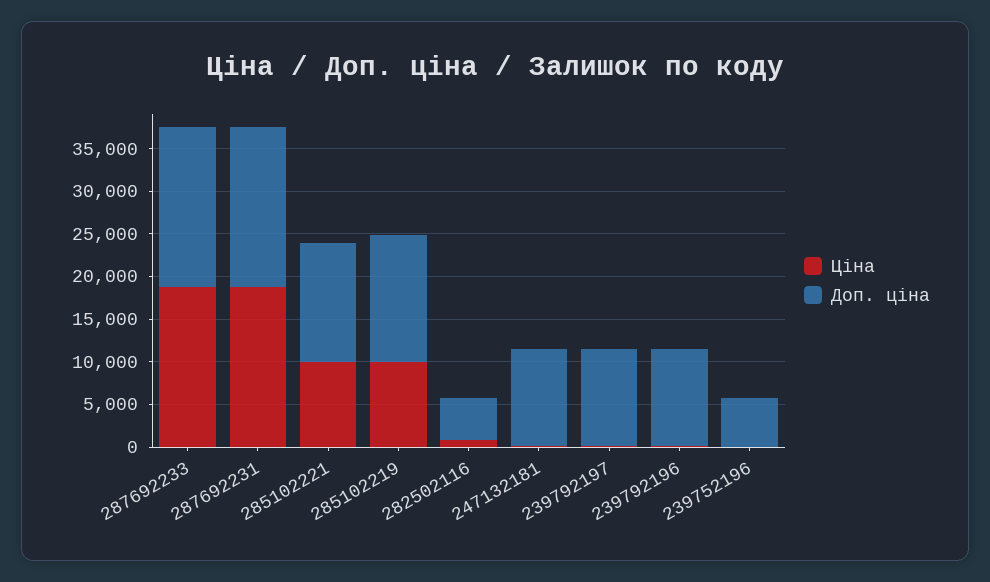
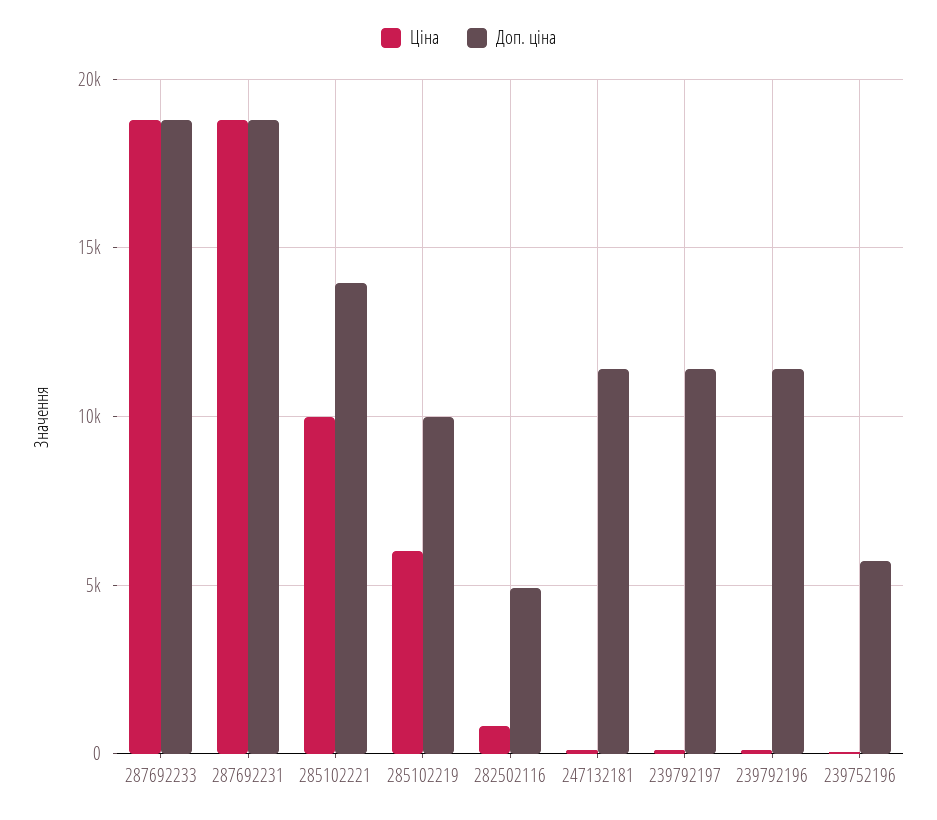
Ціна, 285102219: 10000 -> 6000
Доп. ціна, 285102219: 15000 -> 10000

